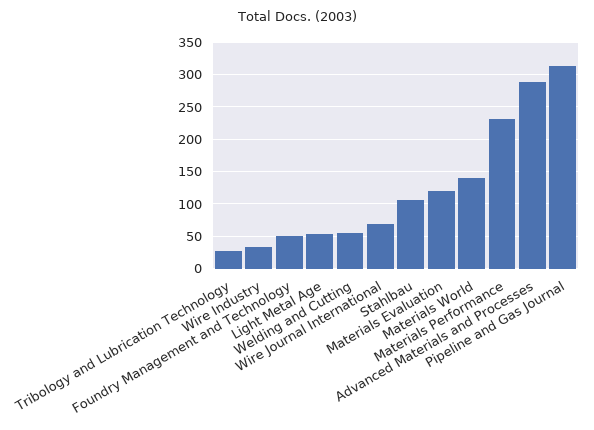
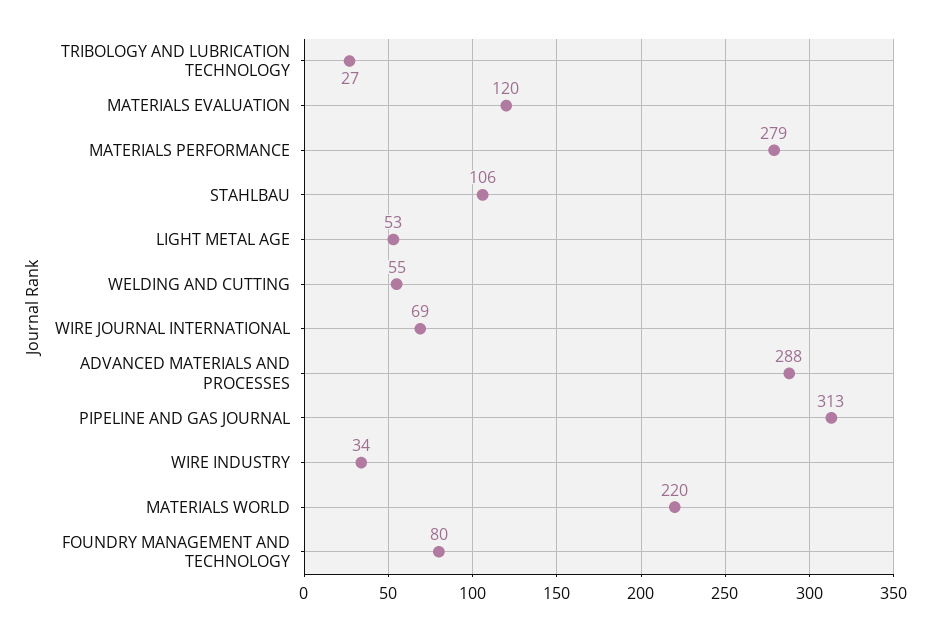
Foundry Management and Technology: 50 -> 80
Materials World: 140 -> 220
Materials Performance: 230 -> 279

